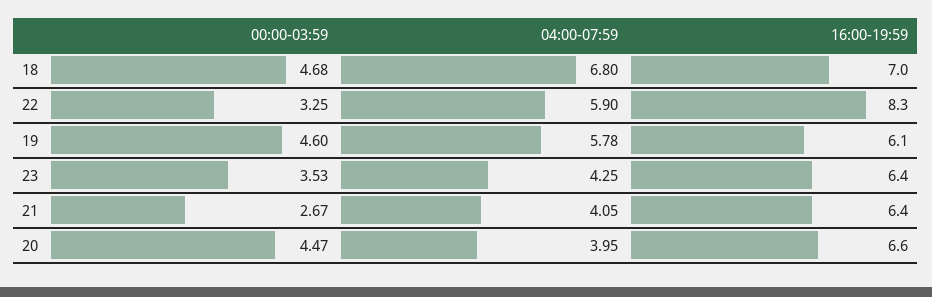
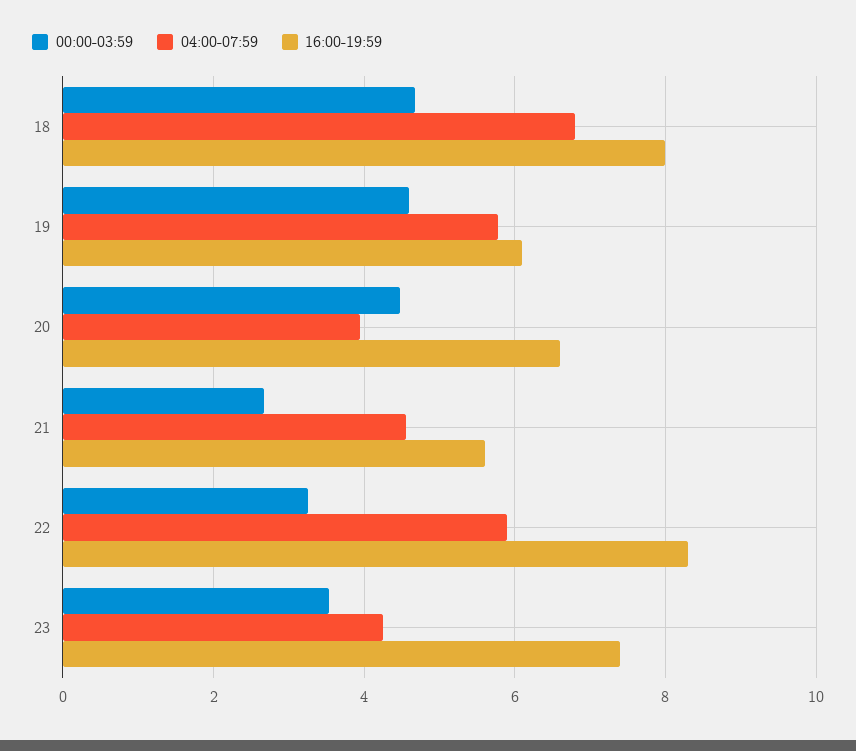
16:00-19:59, 18: 7 -> 8
16:00-19:59, 23: 6.4 -> 7.4
04:00-07:59, 21: 4.05 -> 4.6
16:00-19:59, 21: 6.4 -> 5.6

